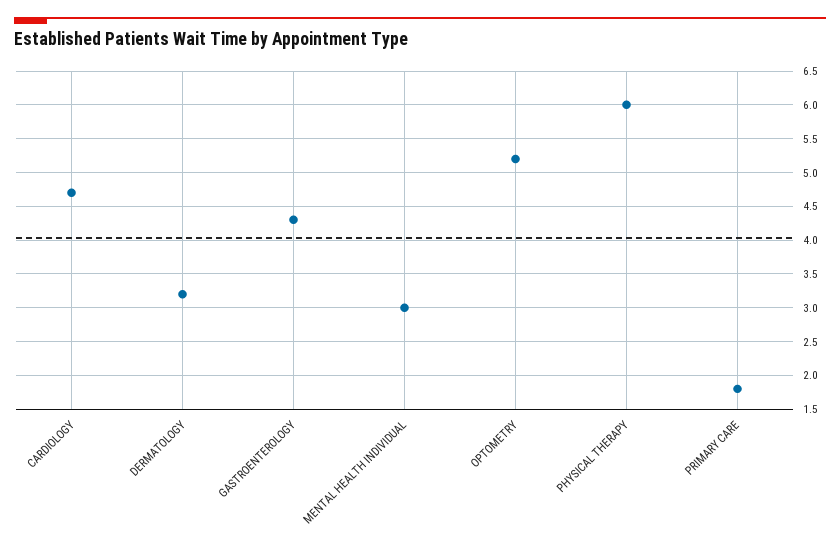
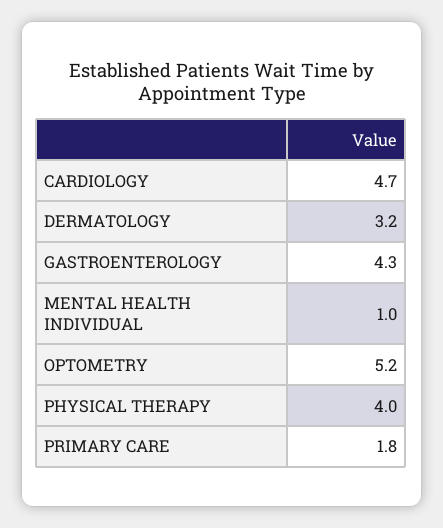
MENTAL HEALTH INDIVIDUAL: 3 -> 1
PHYSICAL THERAPY: 6 -> 4

